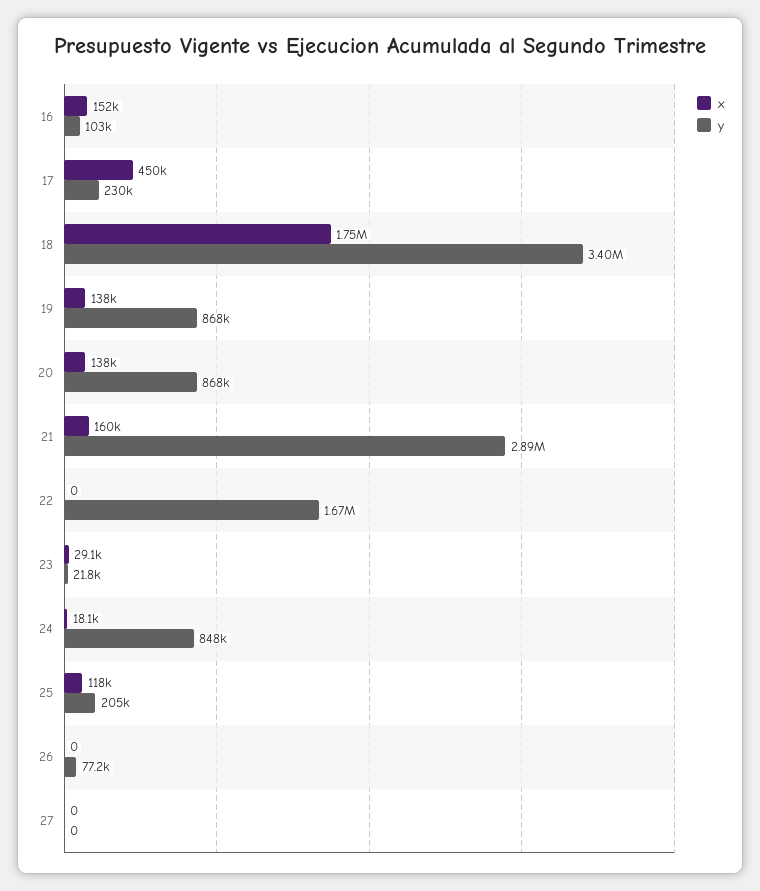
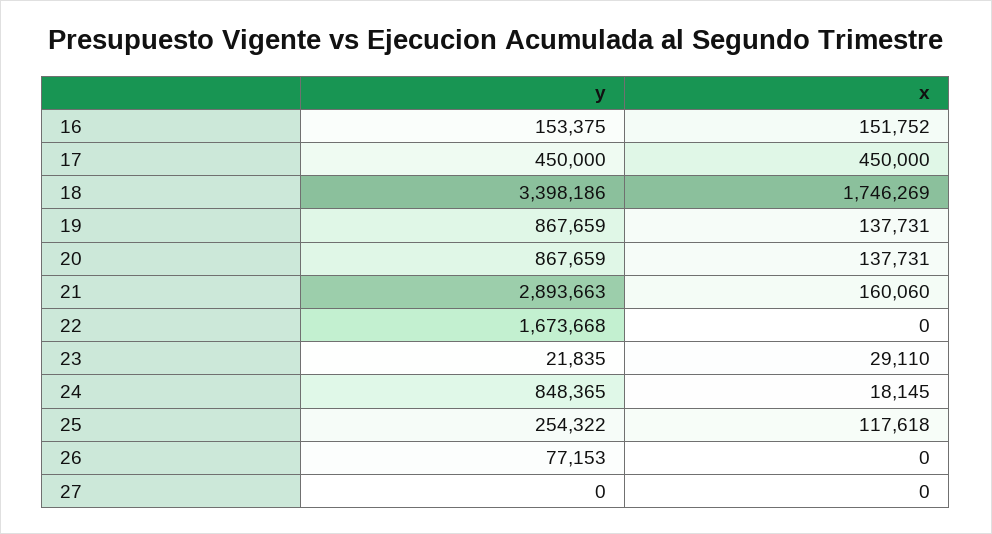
y, 16: 103000 -> 153375
y, 17: 230000 -> 450000
y, 25: 205000 -> 254322

